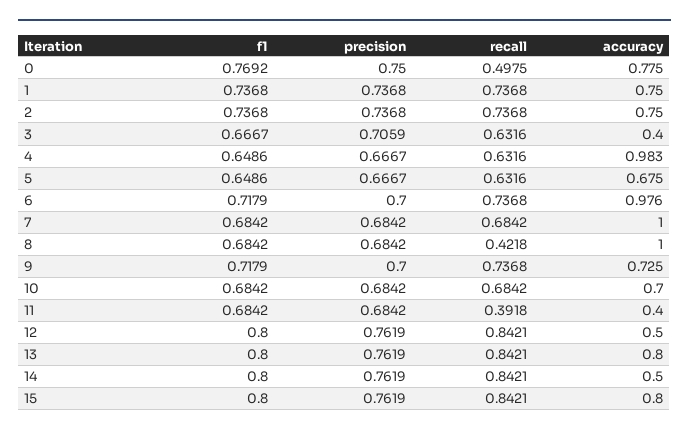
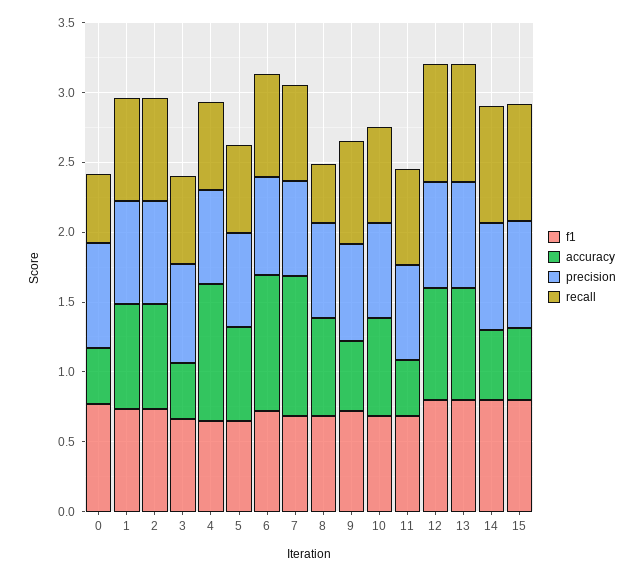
accuracy, 0: 0.775 -> 0.4
accuracy, 8: 1 -> 0.7
accuracy, 9: 0.725 -> 0.5
recall, 11: 0.3918 -> 0.7
accuracy, 12: 0.5 -> 0.8
accuracy, 15: 0.8 -> 0.5

